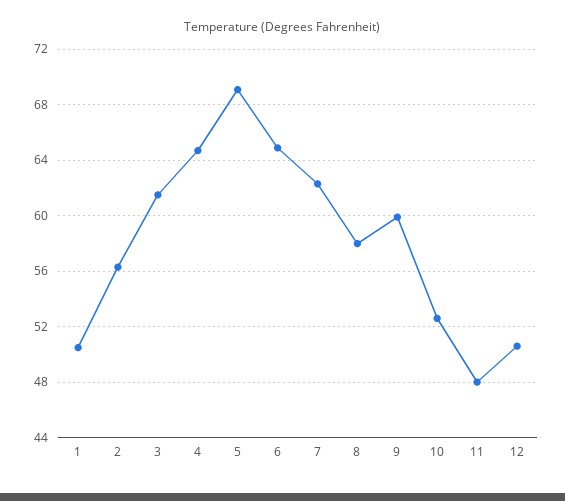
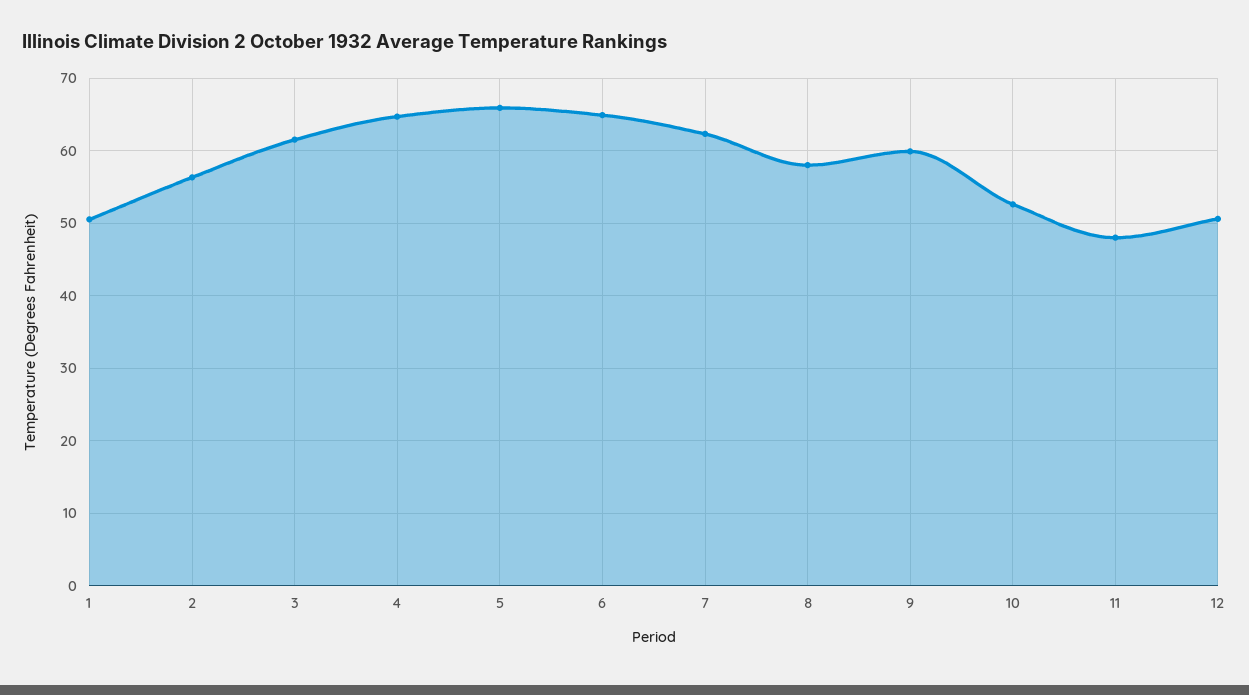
5: 69 -> 66

